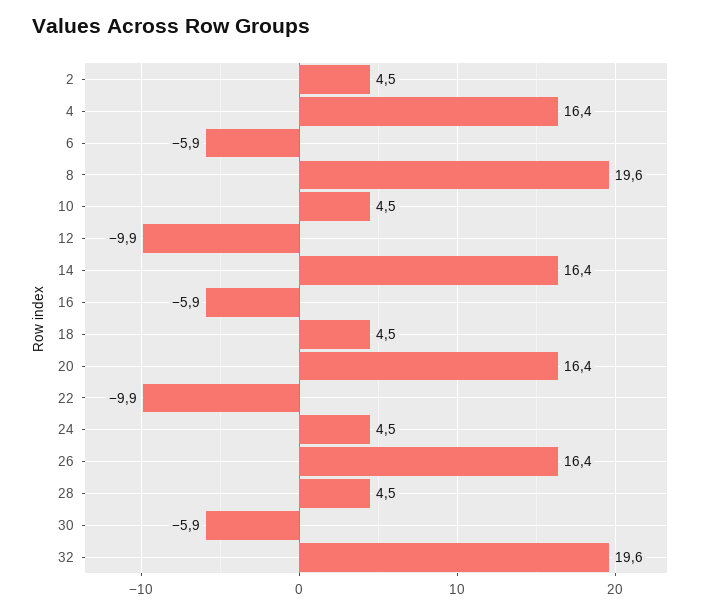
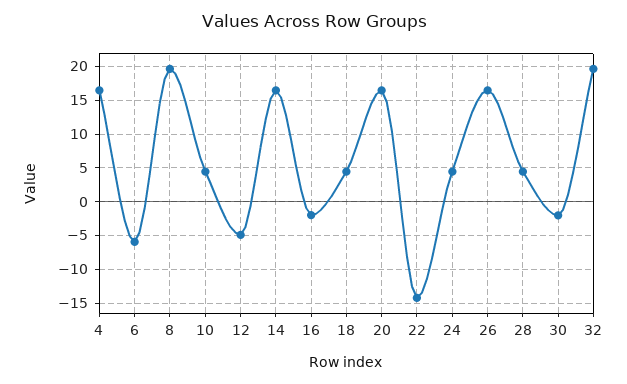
2: 4.5 -> none
12: -9.9 -> -5
16: -5.9 -> -2
22: -9.9 -> -14
30: -5.9 -> -2

